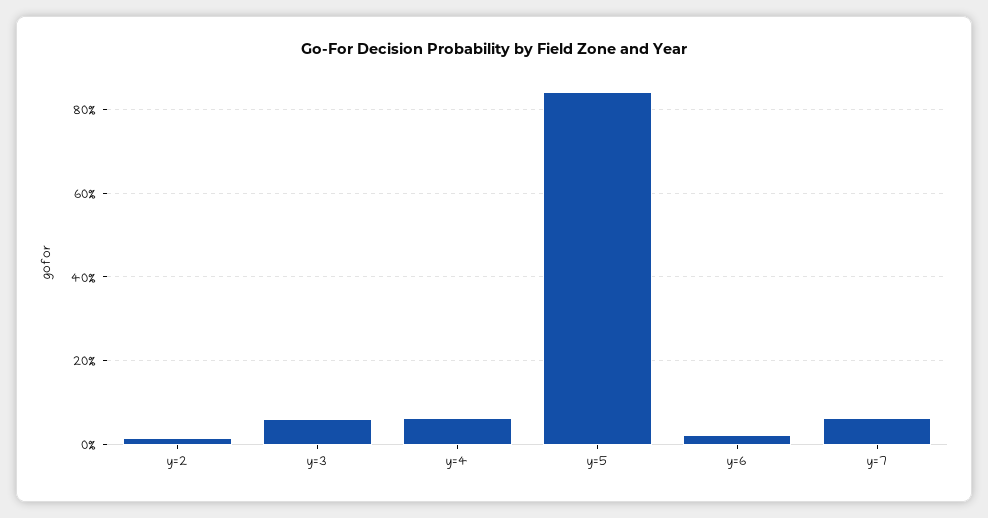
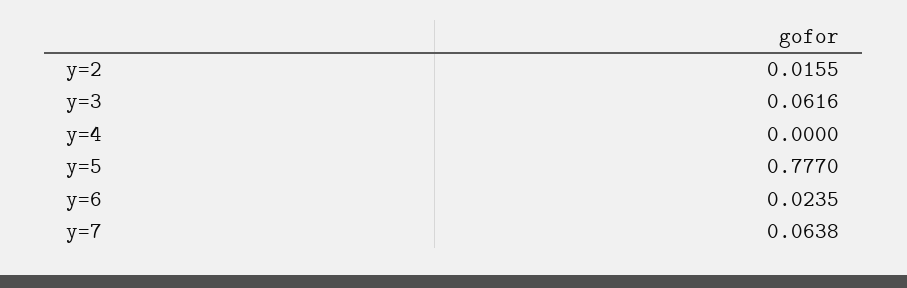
y=4: 0.06 -> 0
y=5: 0.84 -> 0.777

